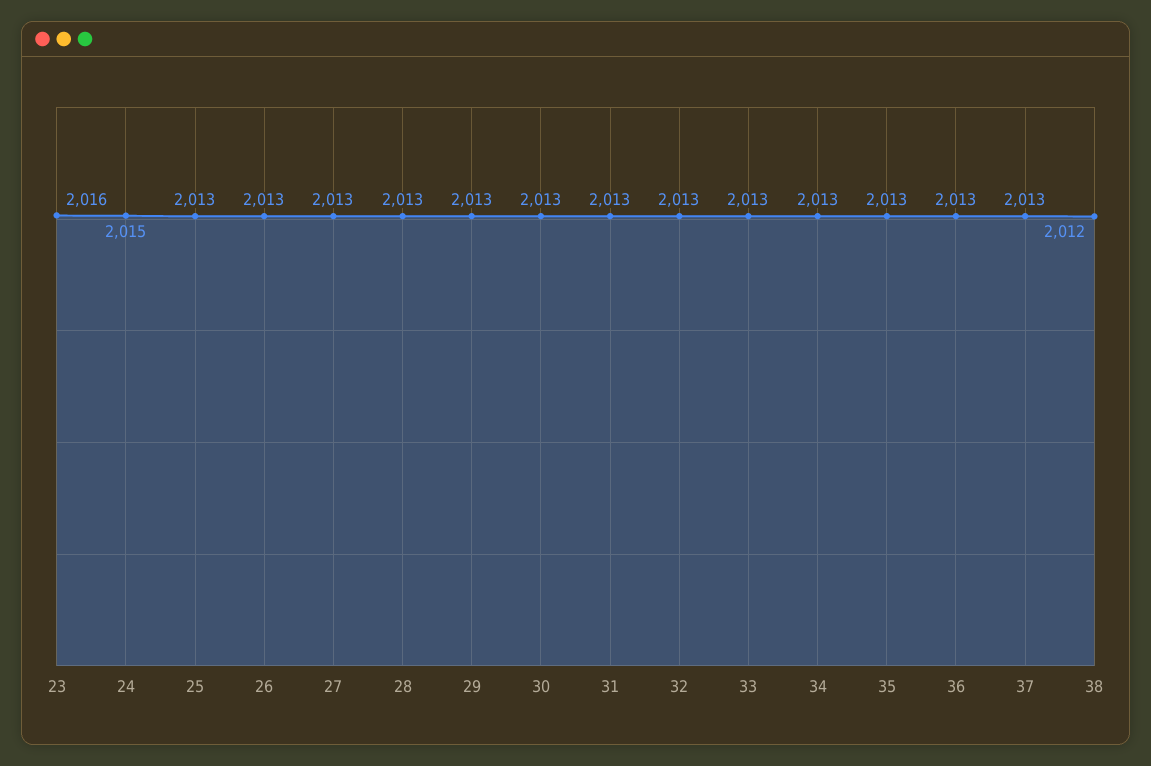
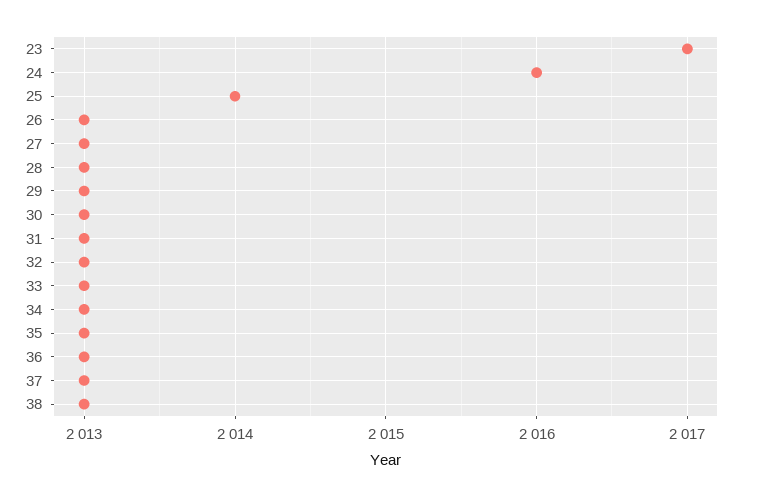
23: 2016 -> 2017
24: 2015 -> 2016
25: 2013 -> 2014
38: 2012 -> 2013

